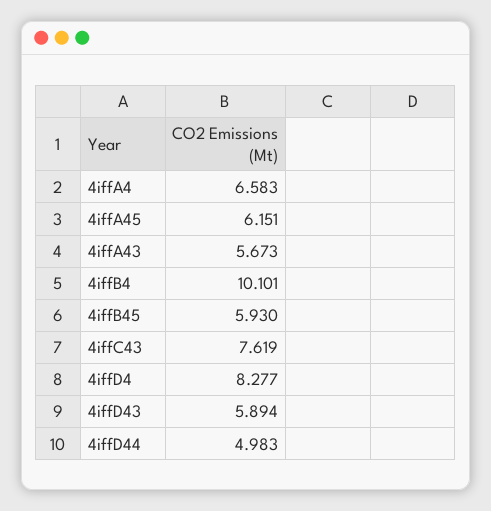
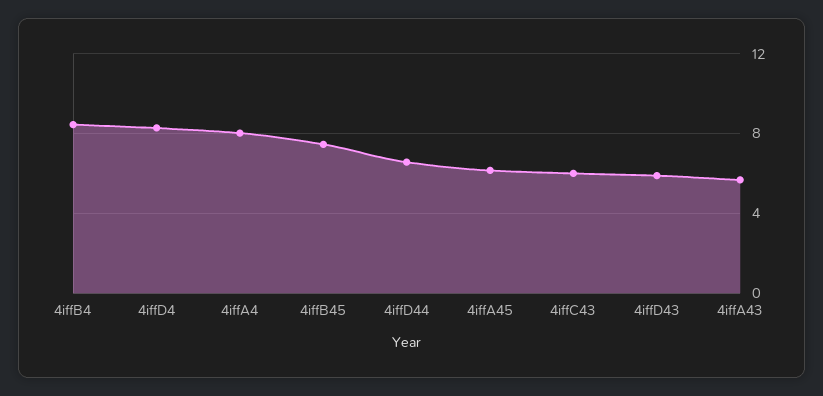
4iffA4: 6.583 -> 8
4iffB4: 10.101 -> 8.5
4iffB45: 5.93 -> 7.5
4iffC43: 7.619 -> 6
4iffD44: 4.983 -> 6.5

